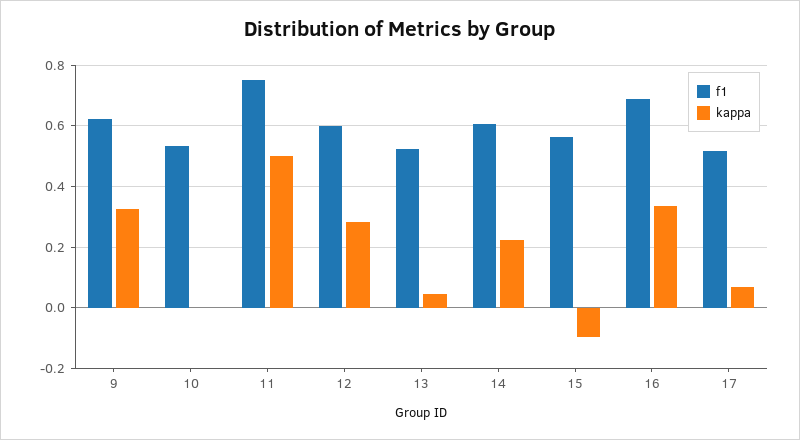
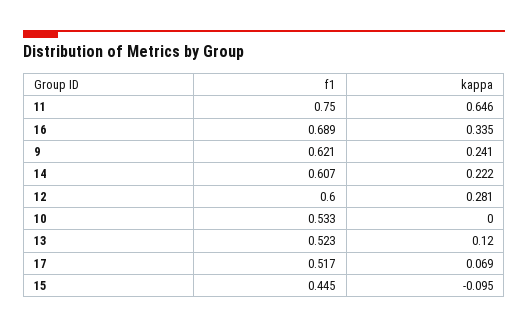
kappa, 9: 0.32 -> 0.241
kappa, 11: 0.5 -> 0.646
kappa, 13: 0.04 -> 0.12
f1, 15: 0.56 -> 0.445

